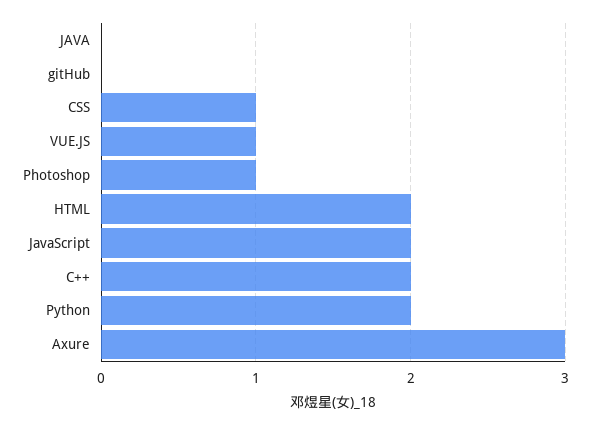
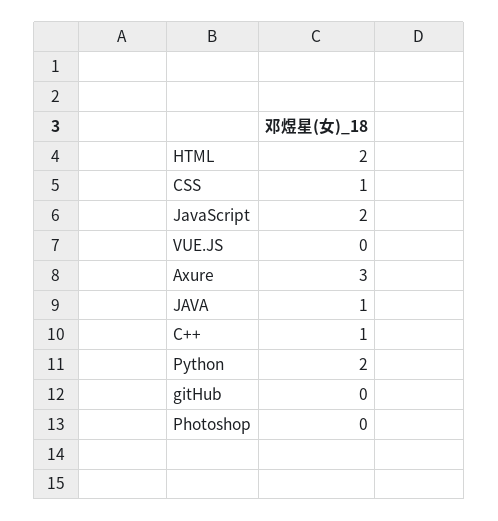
JAVA: 0 -> 1
VUE.JS: 1 -> 0
Photoshop: 1 -> 0
C++: 2 -> 1

